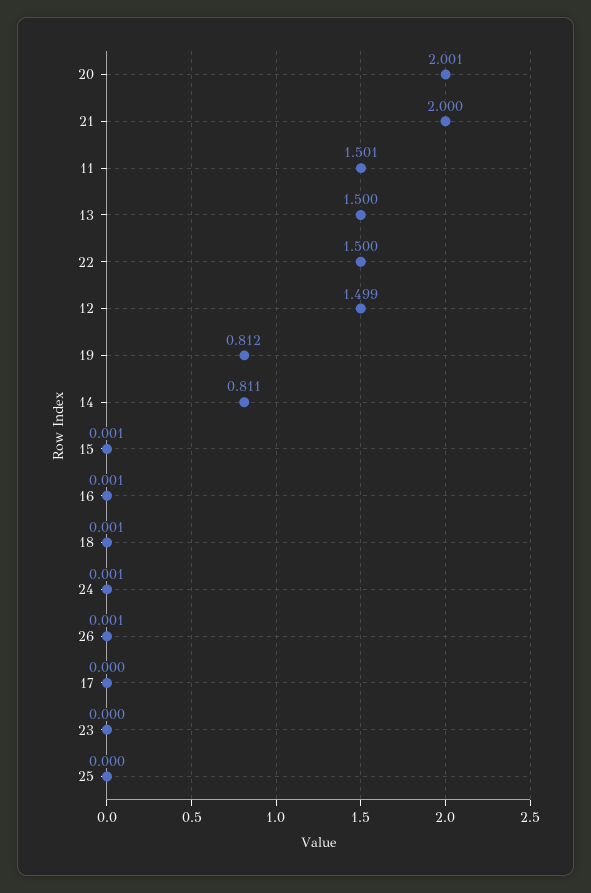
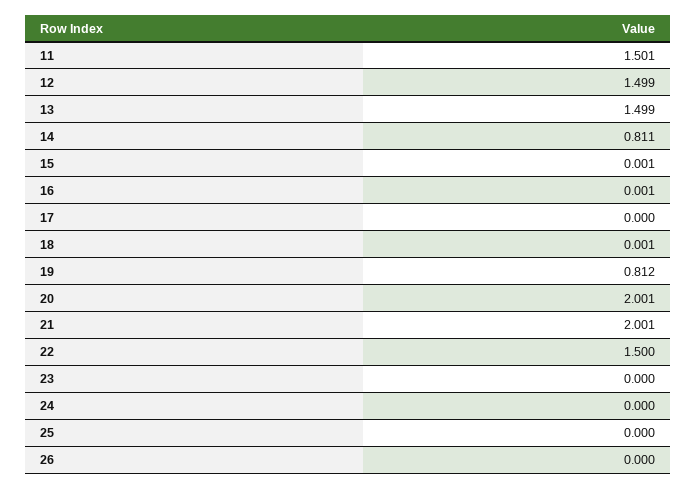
21: 2 -> 2.001
13: 1.5 -> 1.499
24: 0.001 -> 0
26: 0.001 -> 0

